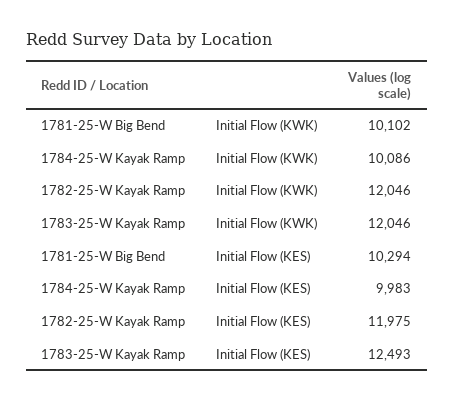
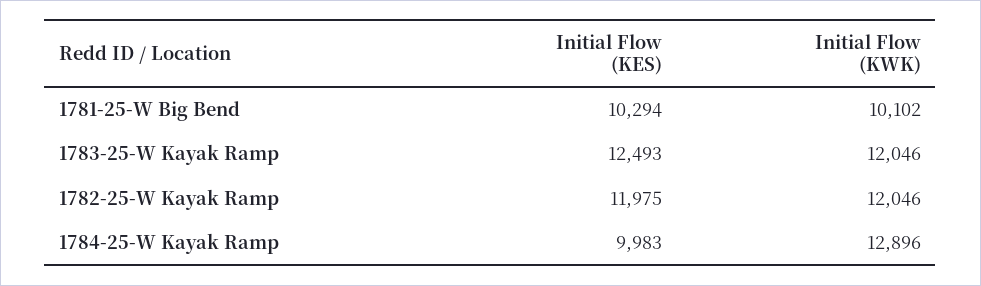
1784-25-W Kayak Ramp, Initial Flow (KWK): 10086 -> 12896

